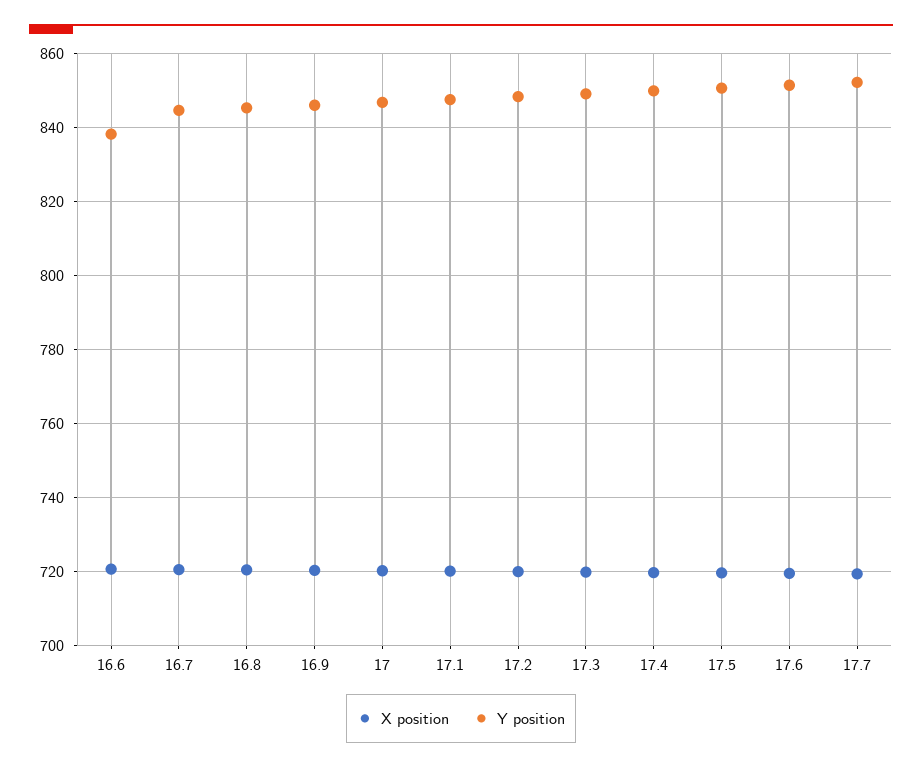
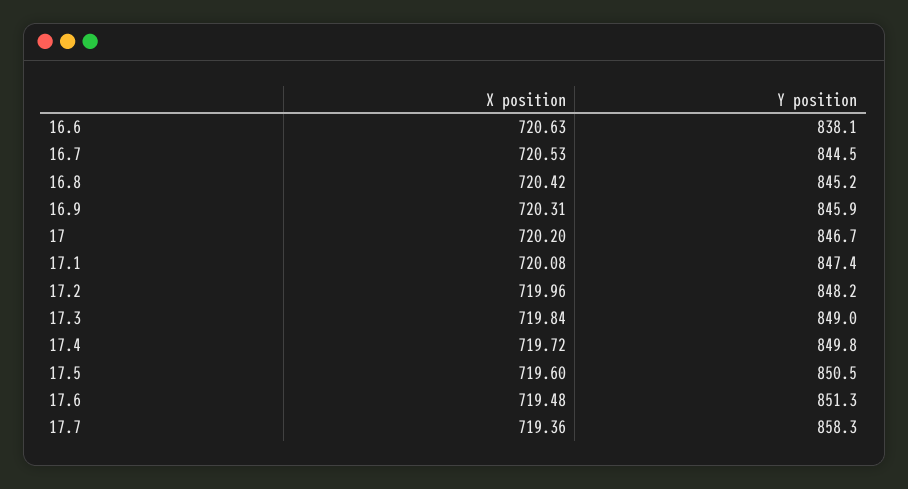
Y position, 17.7: 852 -> 858.3

